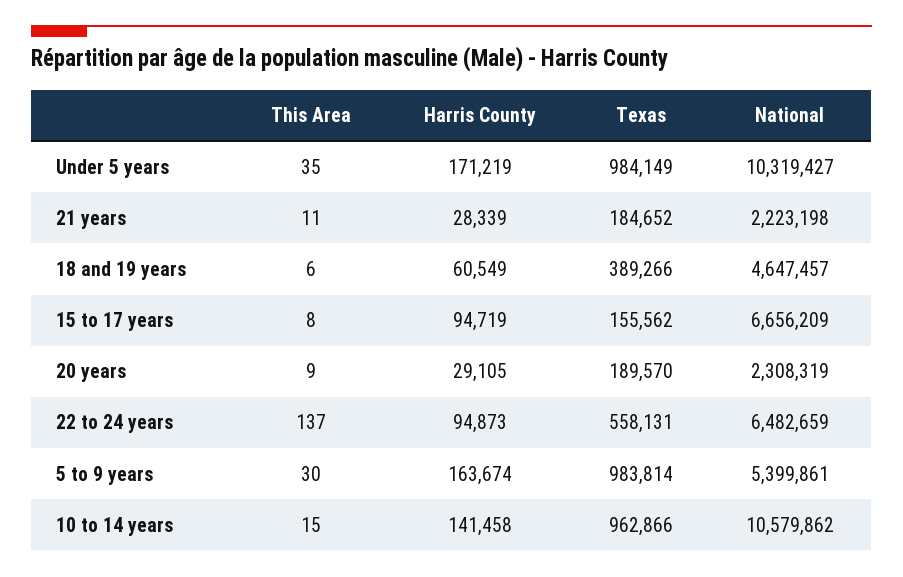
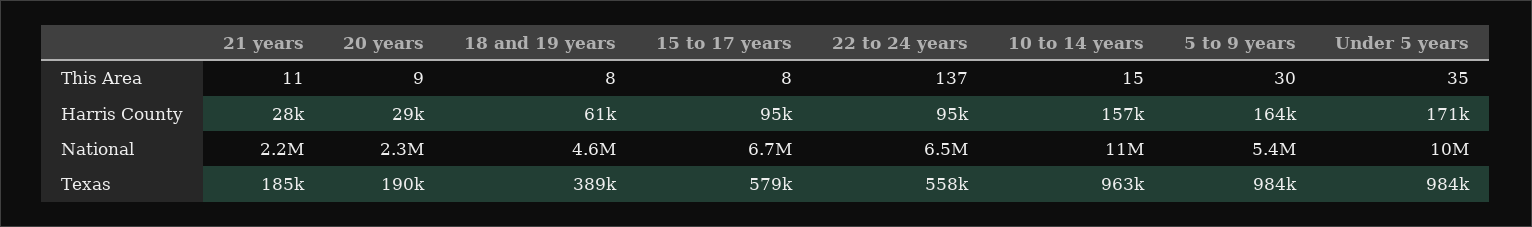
This Area, 18 and 19 years: 6 -> 8
Texas, 15 to 17 years: 155562 -> 579000
Harris County, 10 to 14 years: 141458 -> 157000

